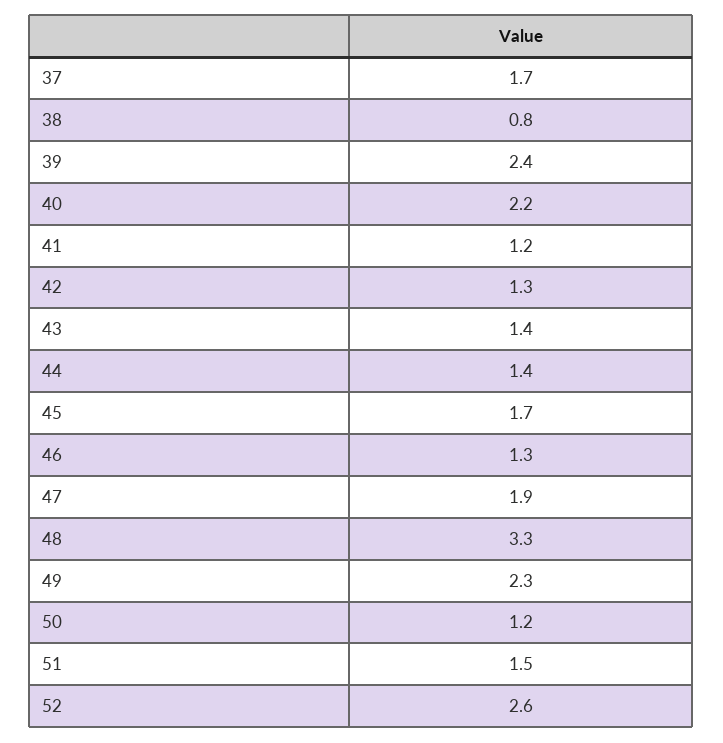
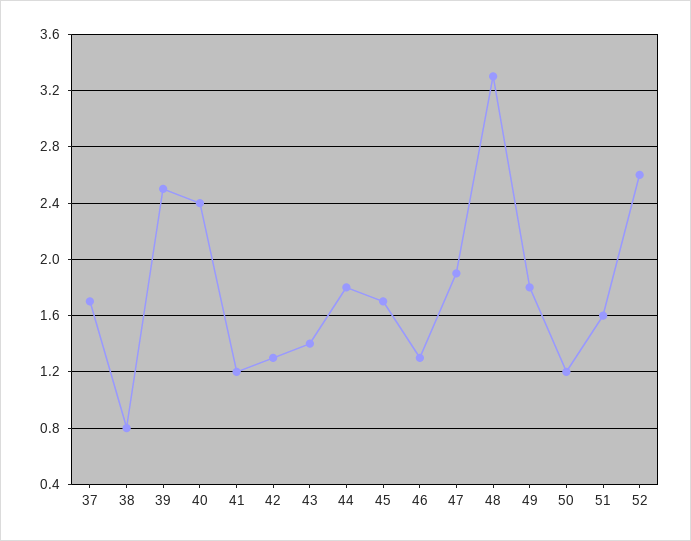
39: 2.4 -> 2.5
40: 2.2 -> 2.4
44: 1.4 -> 1.8
49: 2.3 -> 1.8
51: 1.5 -> 1.6

